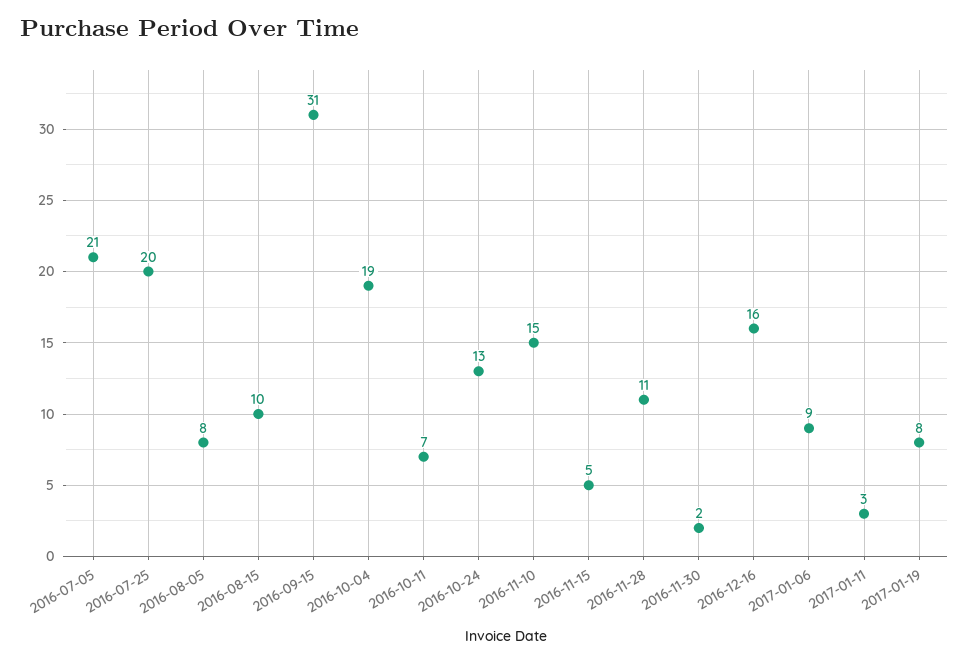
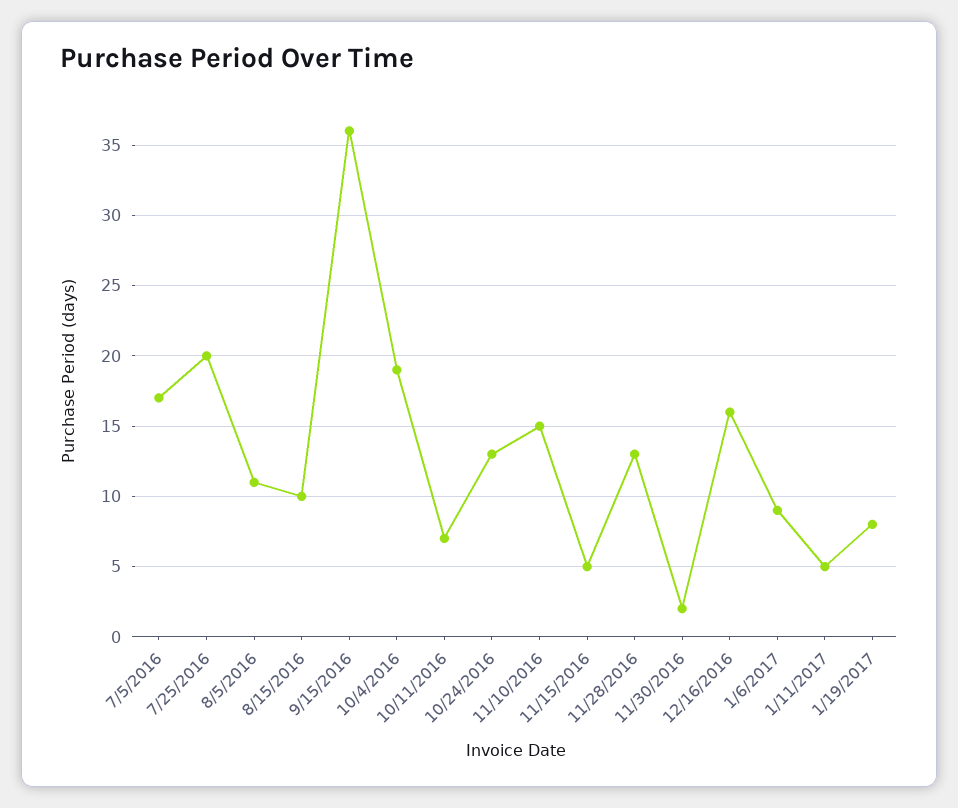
2016-07-05: 21 -> 17
2016-08-05: 8 -> 11
2016-09-15: 31 -> 36
2016-11-28: 11 -> 13
2017-01-11: 3 -> 5

